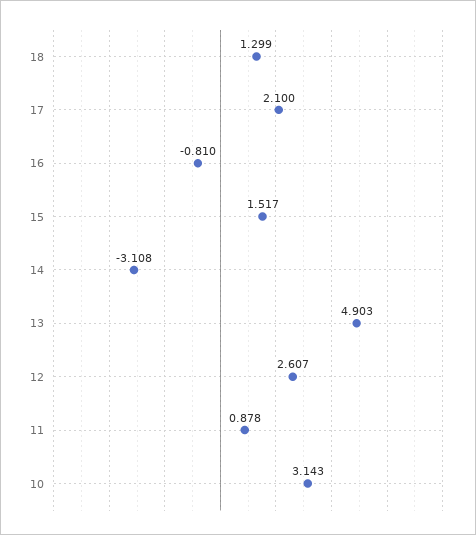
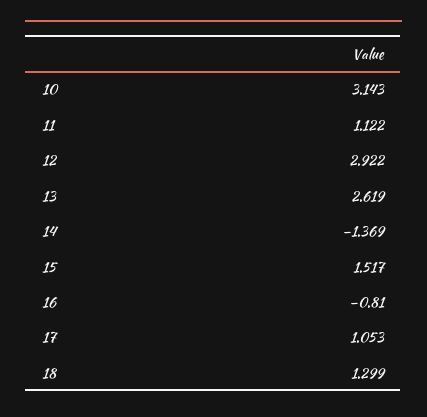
17: 2.1 -> 1.053
14: -3.108 -> -1.369
13: 4.903 -> 2.619
12: 2.607 -> 2.922
11: 0.878 -> 1.122

